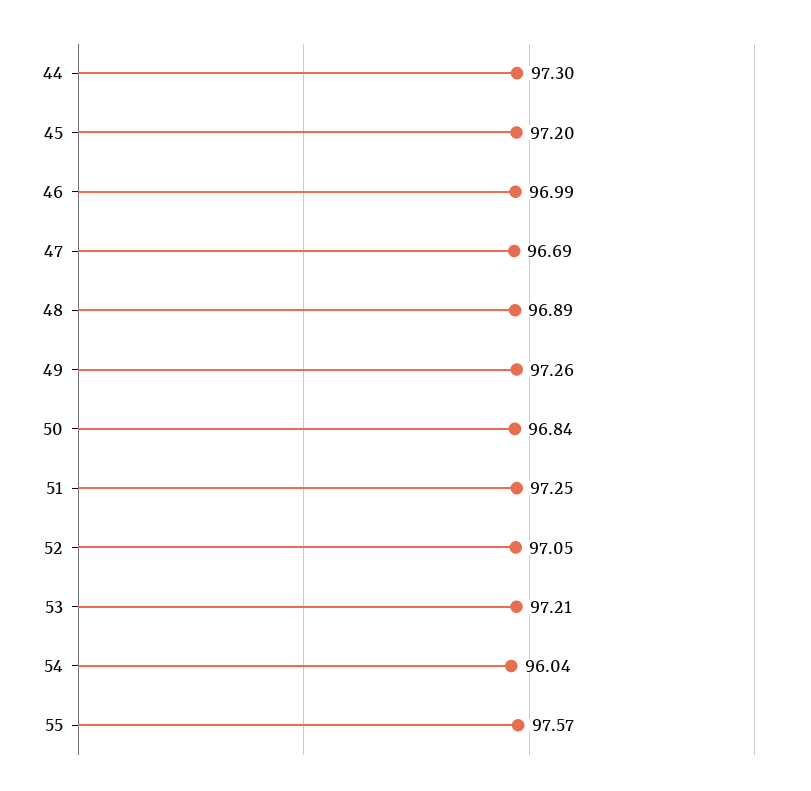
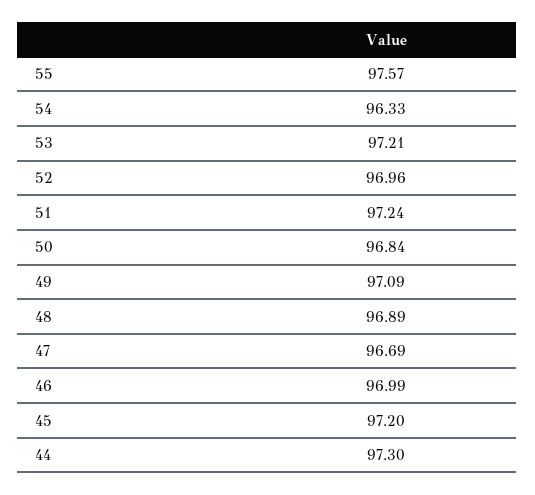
49: 97.26 -> 97.09
51: 97.25 -> 97.24
52: 97.05 -> 96.96
54: 96.04 -> 96.33

